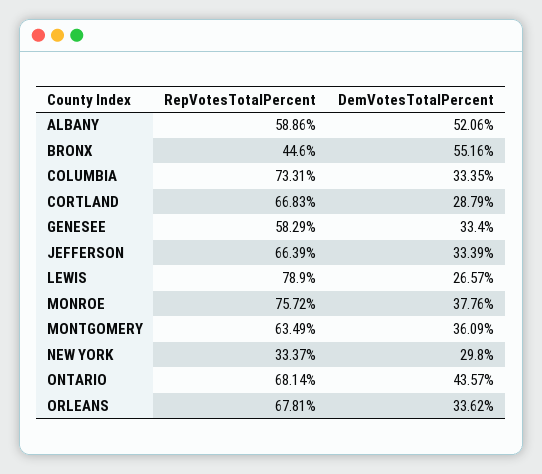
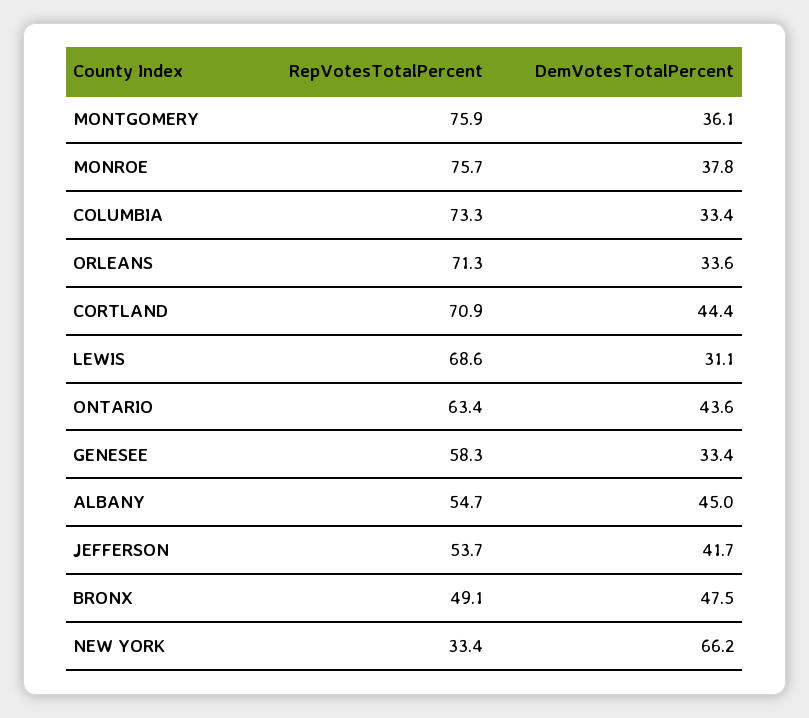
RepVotesTotalPercent, ALBANY: 58.86 -> 54.7
DemVotesTotalPercent, ALBANY: 52.06 -> 45
RepVotesTotalPercent, BRONX: 44.6 -> 49.1
DemVotesTotalPercent, BRONX: 55.16 -> 47.5
RepVotesTotalPercent, CORTLAND: 66.83 -> 70.9
DemVotesTotalPercent, CORTLAND: 28.79 -> 44.4
RepVotesTotalPercent, JEFFERSON: 66.39 -> 53.7
DemVotesTotalPercent, JEFFERSON: 33.39 -> 41.7
RepVotesTotalPercent, LEWIS: 78.9 -> 68.6
DemVotesTotalPercent, LEWIS: 26.57 -> 31.1
RepVotesTotalPercent, MONTGOMERY: 63.49 -> 75.9
DemVotesTotalPercent, NEW YORK: 29.8 -> 66.2
RepVotesTotalPercent, ONTARIO: 68.14 -> 63.4
RepVotesTotalPercent, ORLEANS: 67.81 -> 71.3

